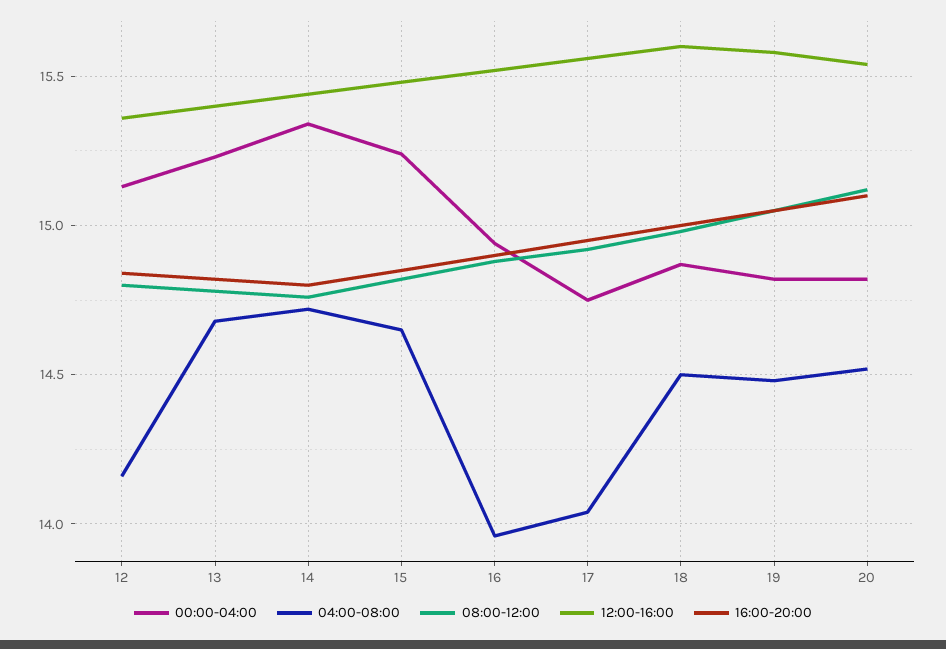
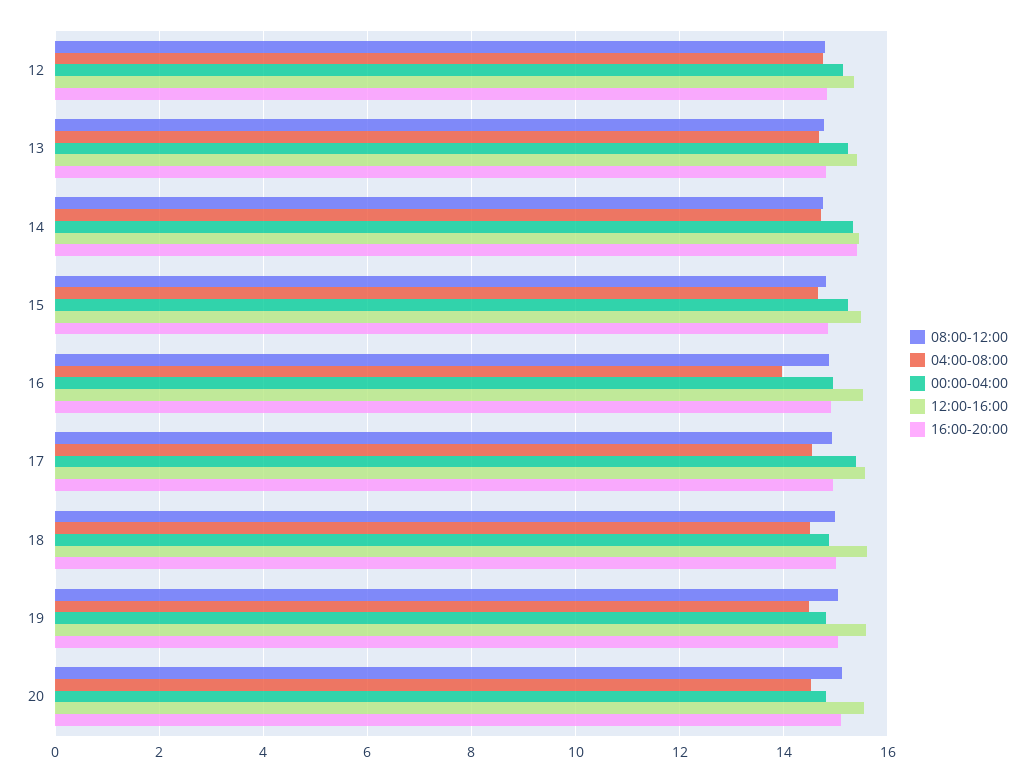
04:00-08:00, 12: 14.15 -> 14.8
16:00-20:00, 14: 14.8 -> 15.4
00:00-04:00, 17: 14.75 -> 15.4
04:00-08:00, 17: 14.05 -> 14.6

